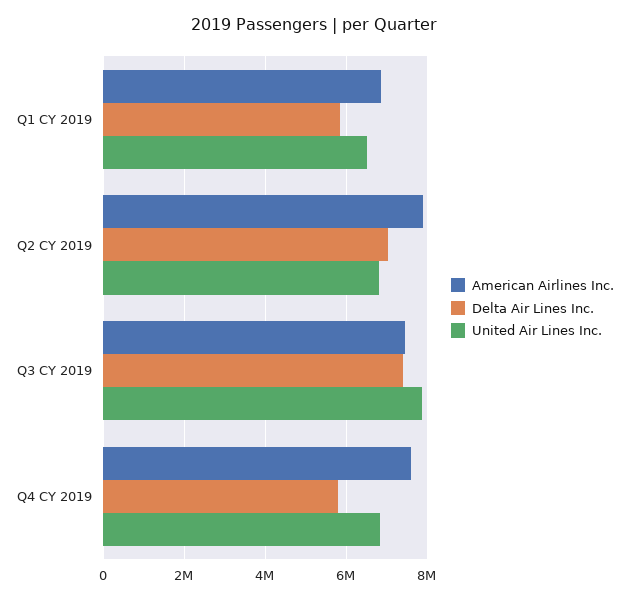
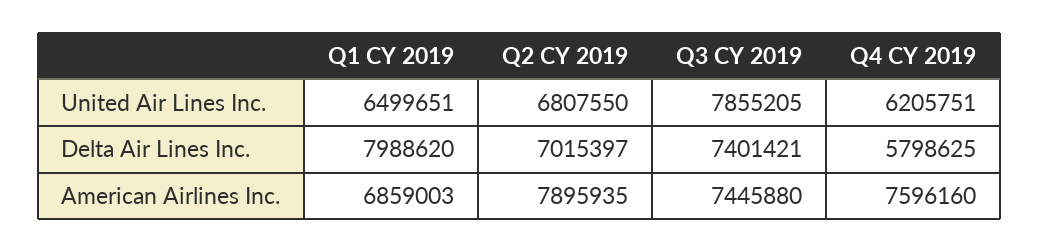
Delta Air Lines Inc., Q1 CY 2019: 5800000 -> 7988620
United Air Lines Inc., Q4 CY 2019: 6800000 -> 6205751

